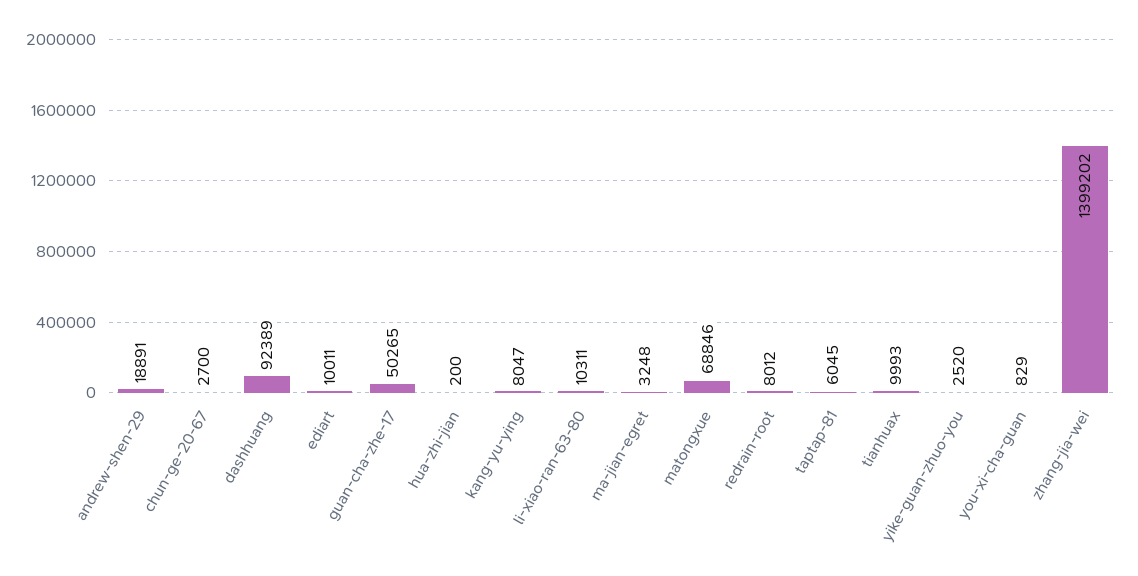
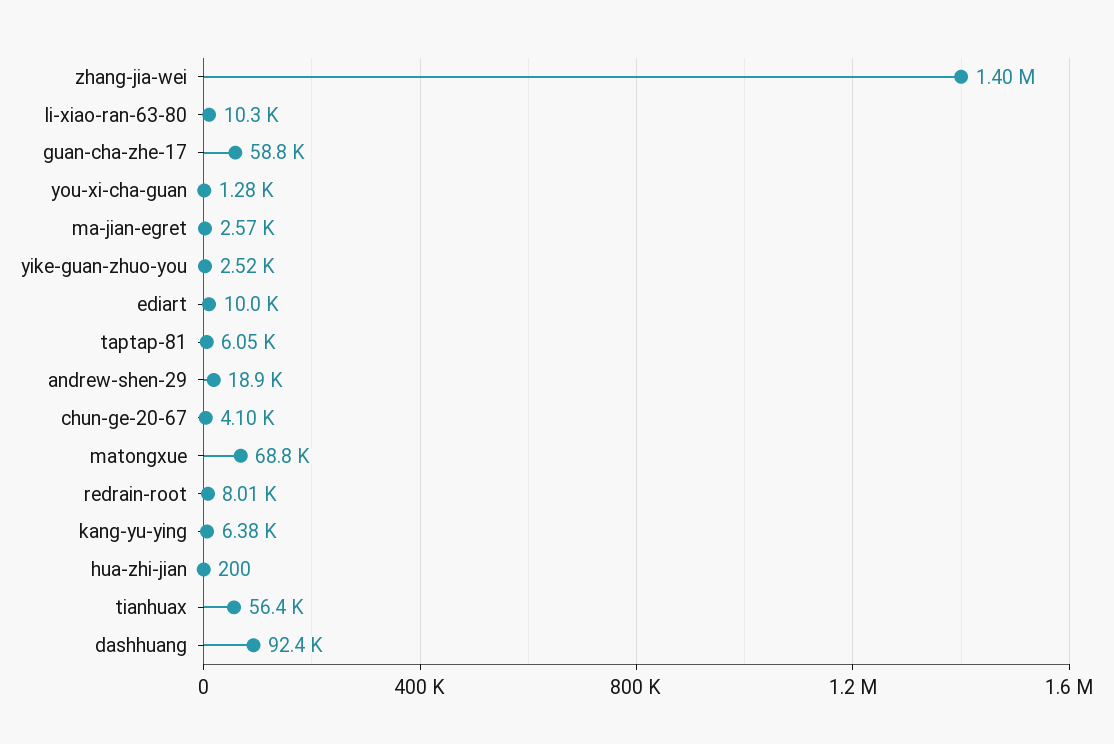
chun-ge-20-67: 2700 -> 4100
guan-cha-zhe-17: 50265 -> 58800
kang-yu-ying: 8047 -> 6380
ma-jian-egret: 3248 -> 2570
tianhuax: 9993 -> 56400
you-xi-cha-guan: 829 -> 1280

